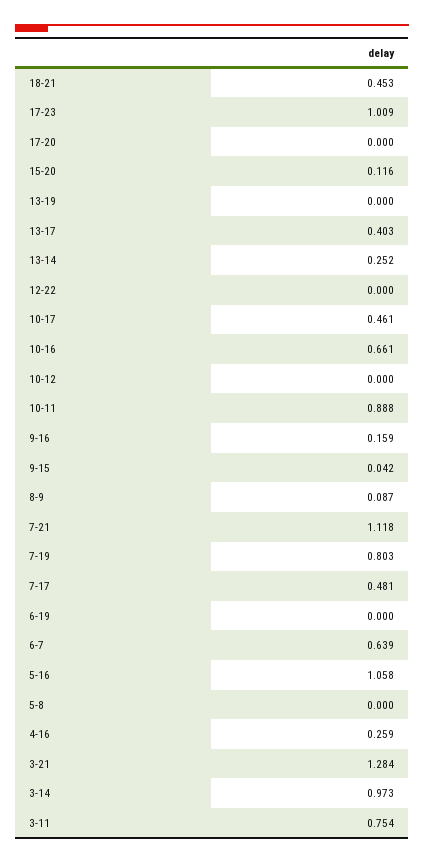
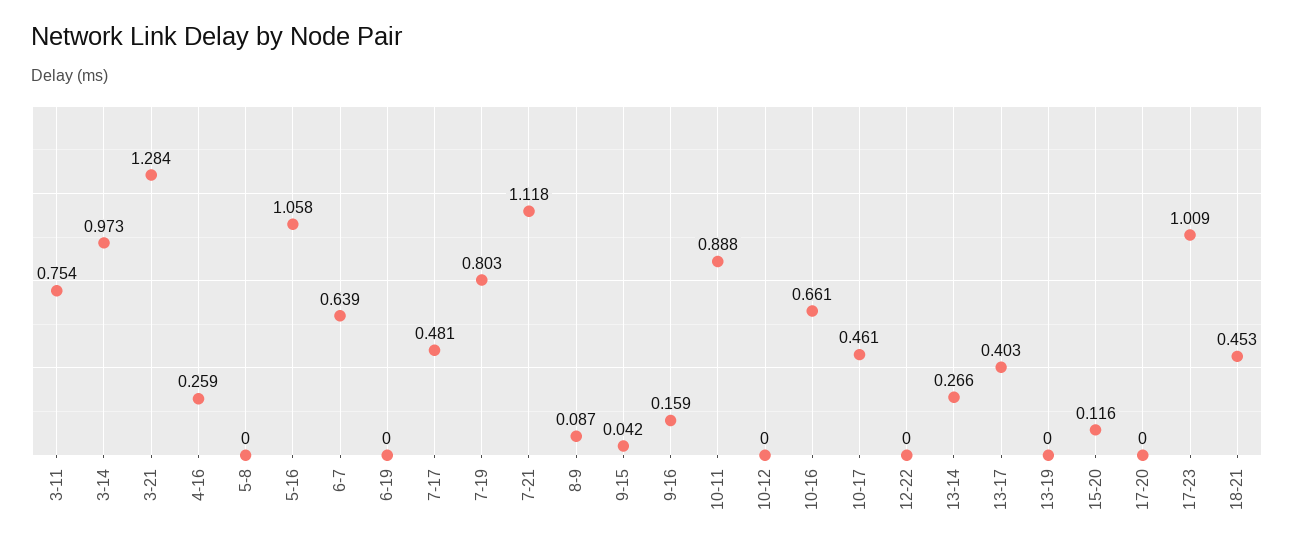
13-14: 0.252 -> 0.266

